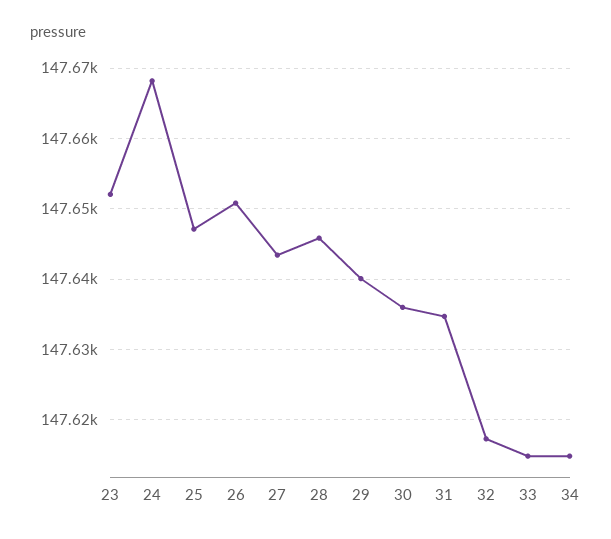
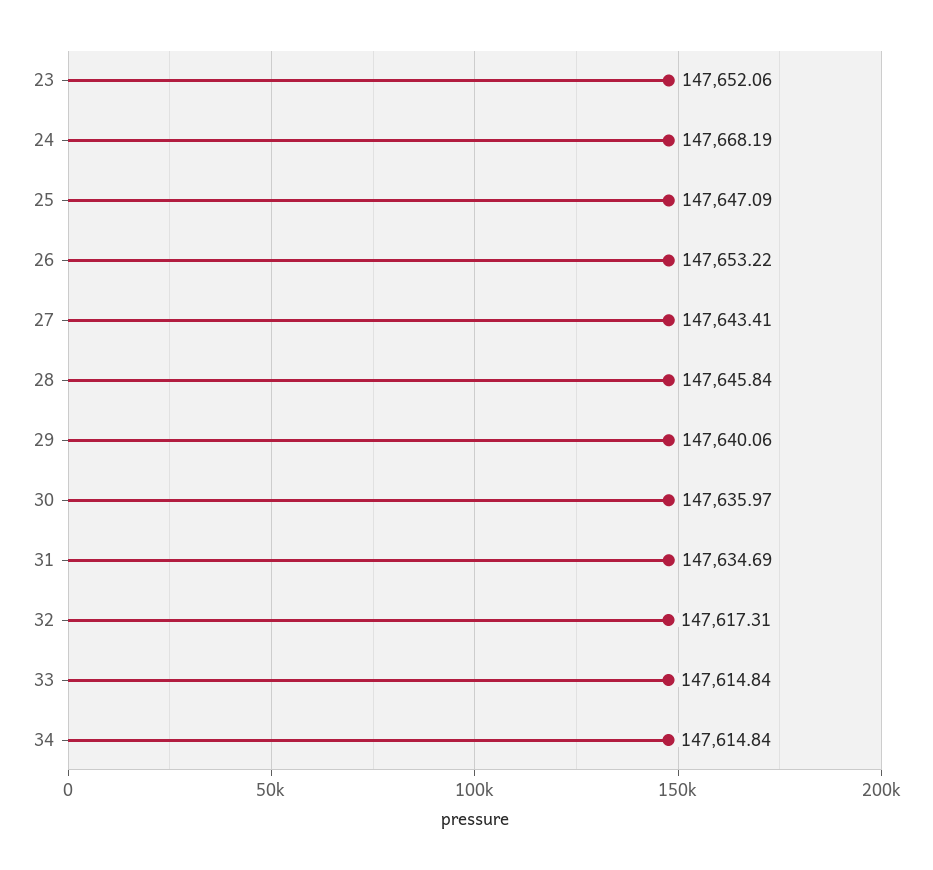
26: 147651 -> 147653.22

